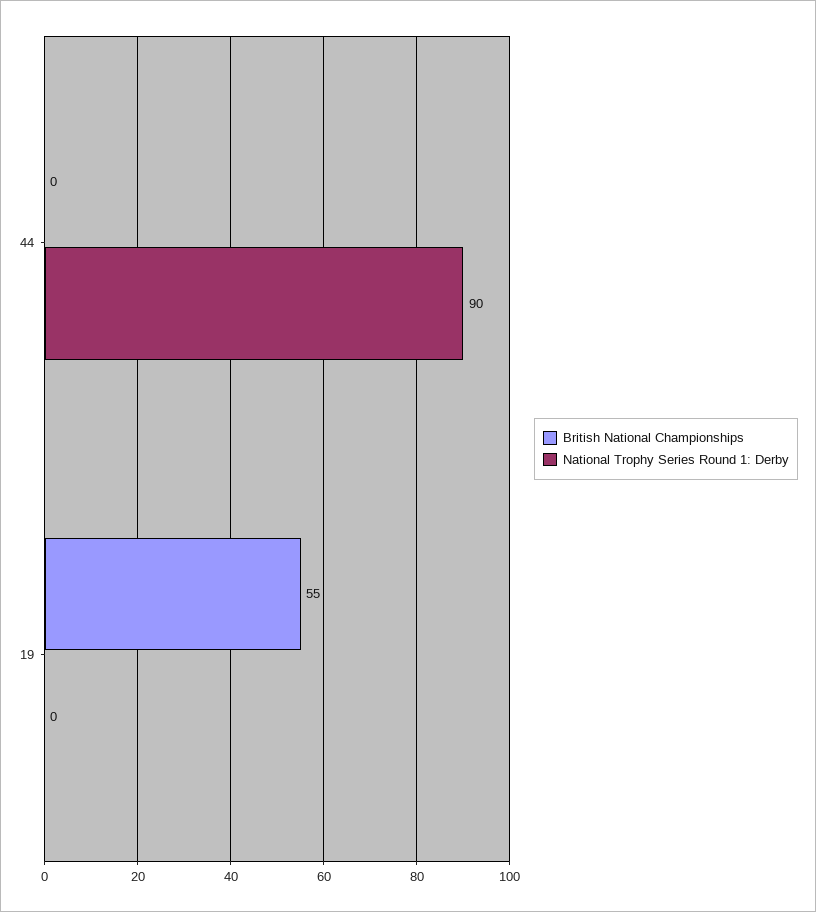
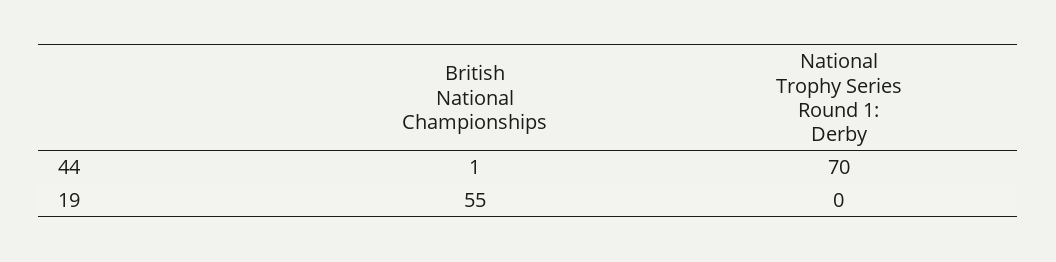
British National Championships, 44: 0 -> 1
National Trophy Series Round 1: Derby, 44: 90 -> 70

